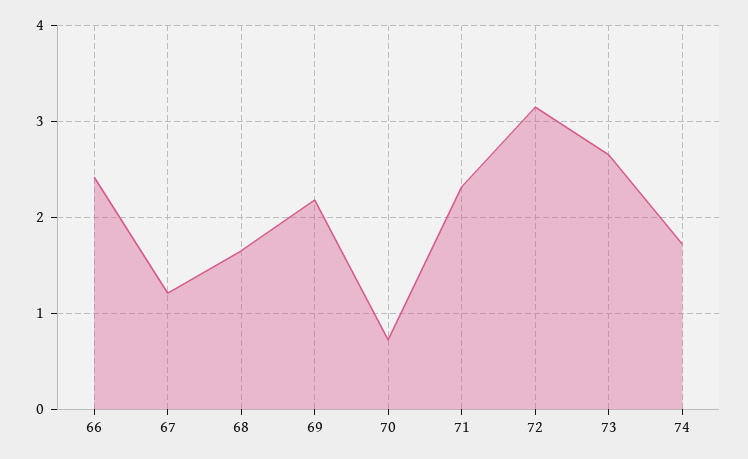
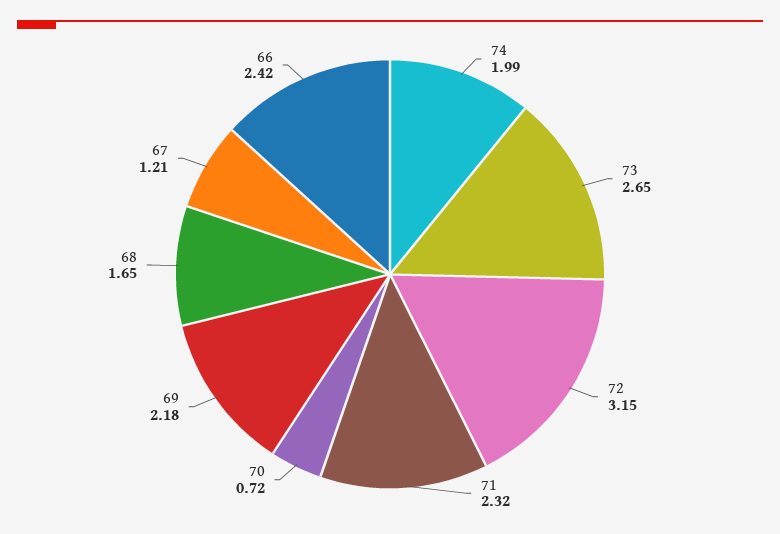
74: 1.7 -> 1.99

